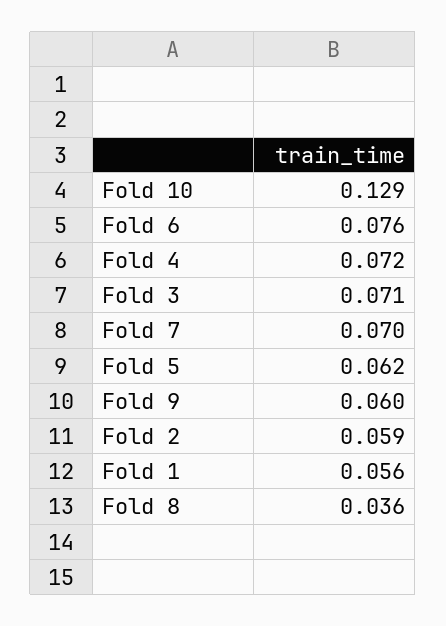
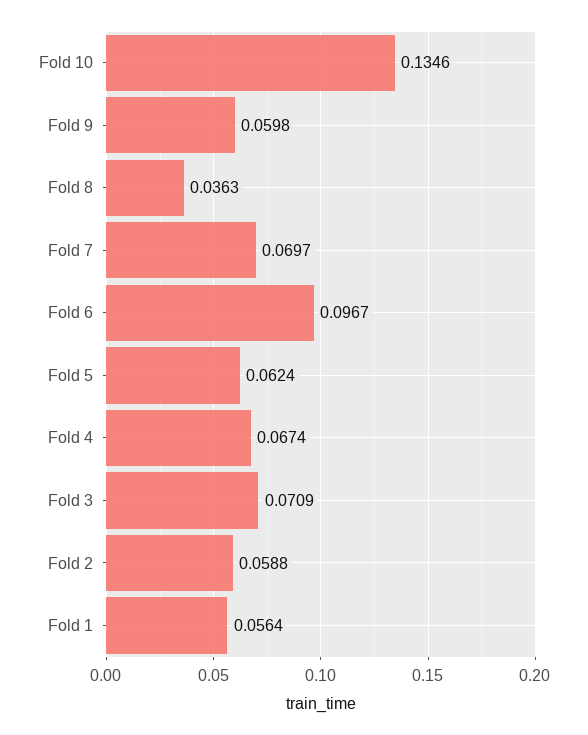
Fold 10: 0.129 -> 0.1346
Fold 6: 0.076 -> 0.0967
Fold 4: 0.072 -> 0.0674

